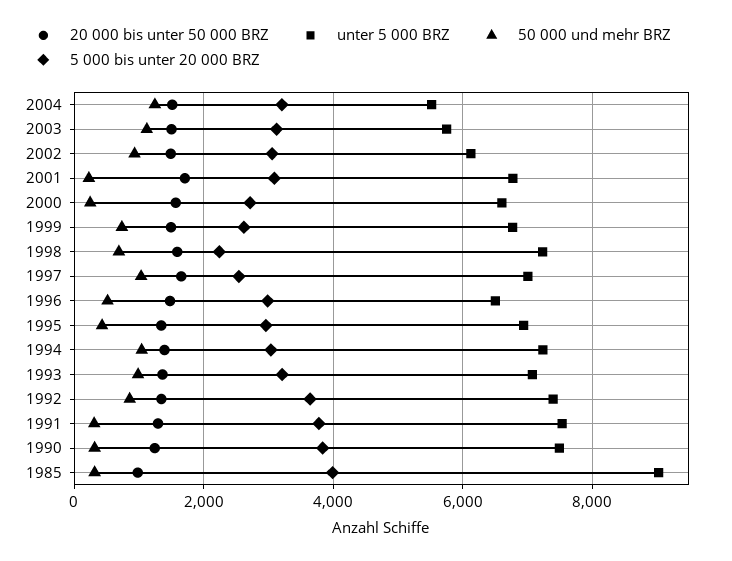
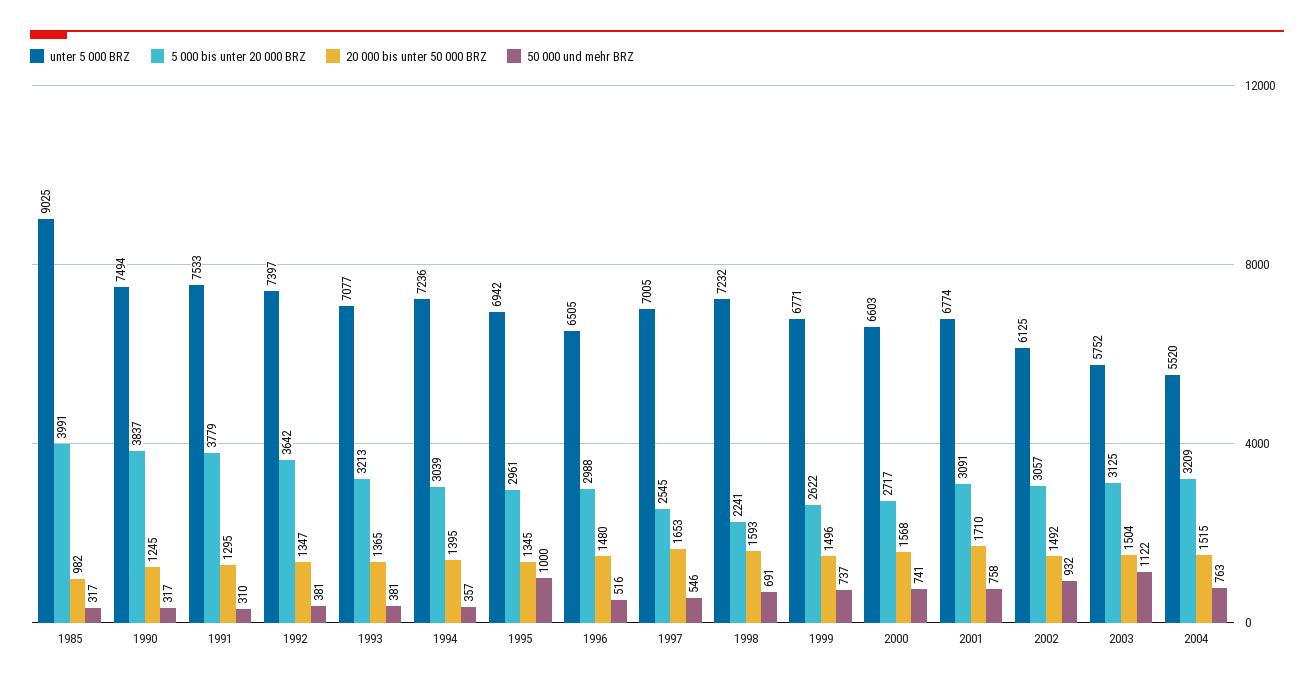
50 000 und mehr BRZ, 2004: 1200 -> 763
50 000 und mehr BRZ, 2001: 200 -> 758
50 000 und mehr BRZ, 2000: 200 -> 741
50 000 und mehr BRZ, 1997: 1000 -> 546
50 000 und mehr BRZ, 1995: 400 -> 1000
50 000 und mehr BRZ, 1994: 1000 -> 357
50 000 und mehr BRZ, 1993: 1000 -> 381
50 000 und mehr BRZ, 1992: 800 -> 381

